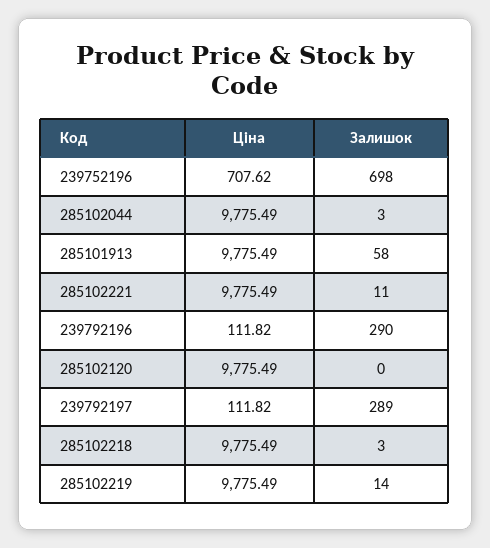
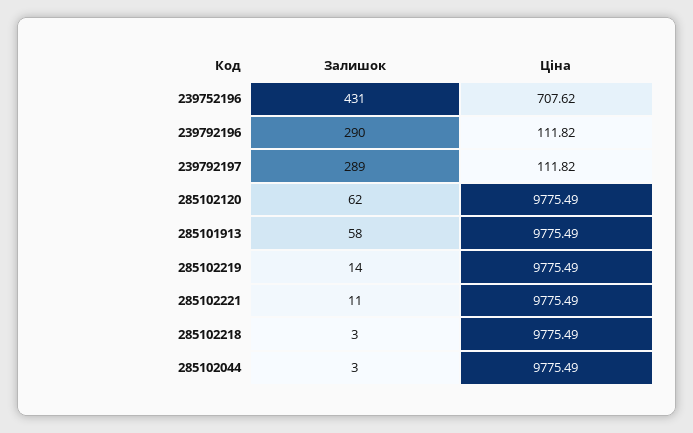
Залишок, 239752196: 698 -> 431
Залишок, 285102120: 0 -> 62

